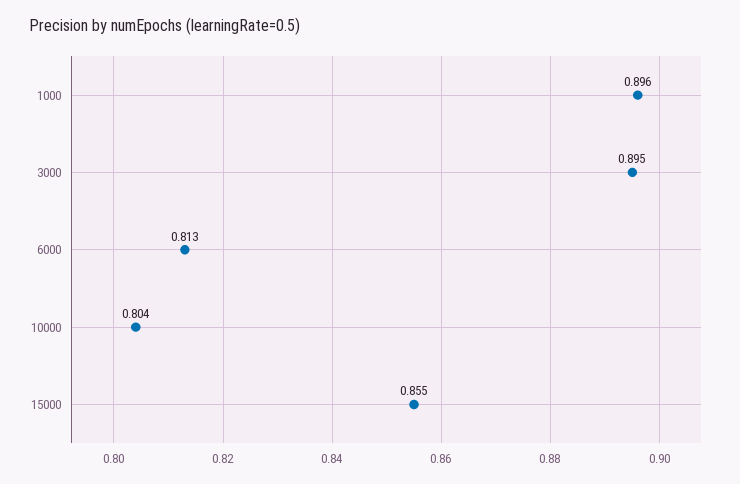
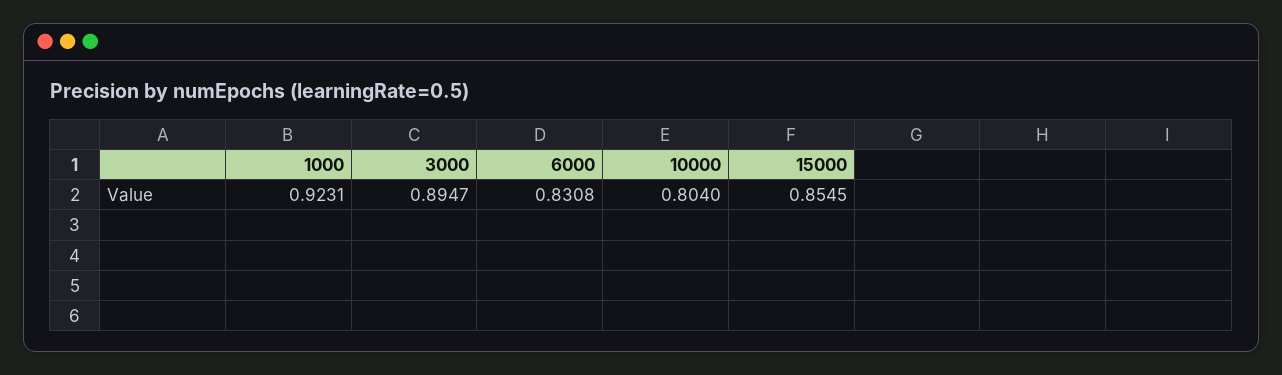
1000: 0.896 -> 0.9231
6000: 0.813 -> 0.8308

